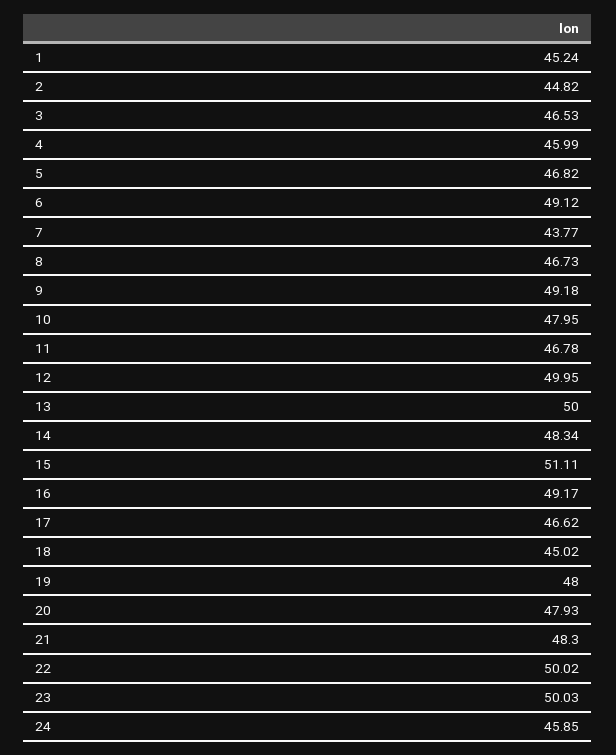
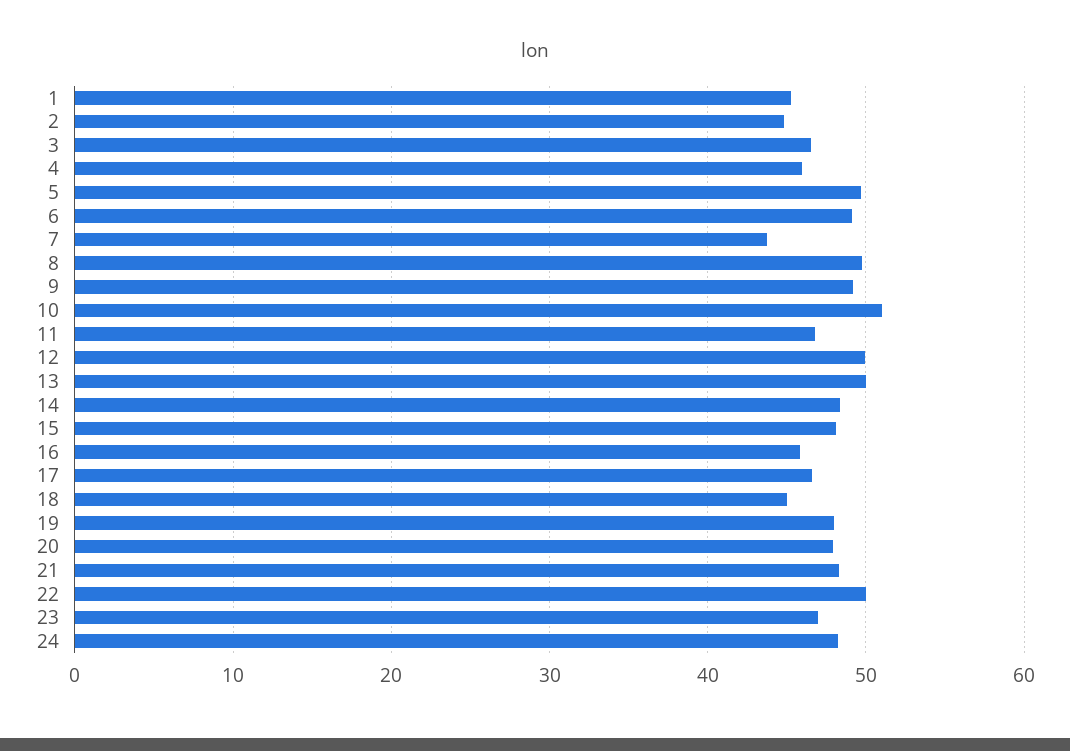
5: 46.82 -> 50
8: 46.73 -> 50
10: 47.95 -> 51
15: 51.11 -> 48
16: 49.17 -> 46
23: 50.03 -> 47
24: 45.85 -> 48

